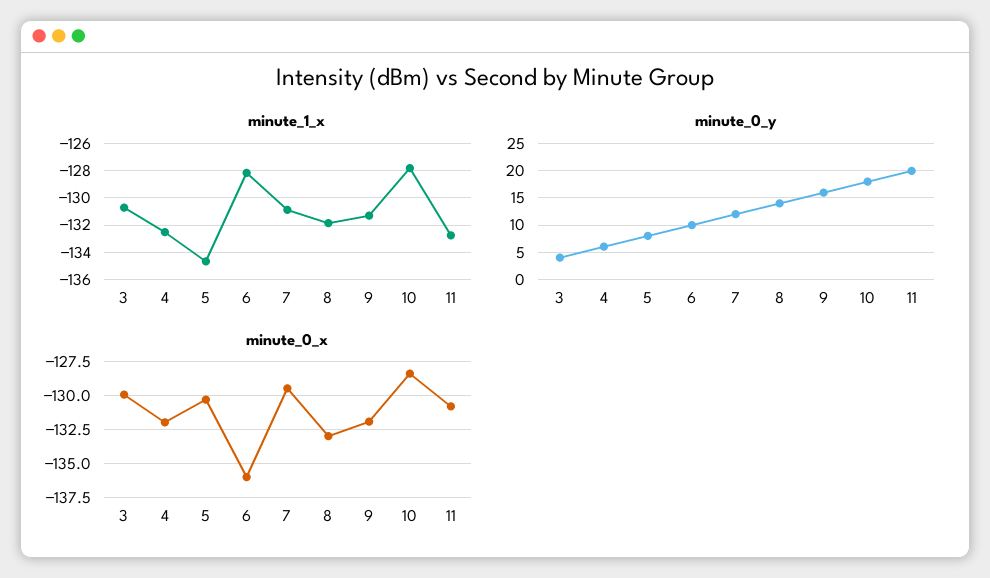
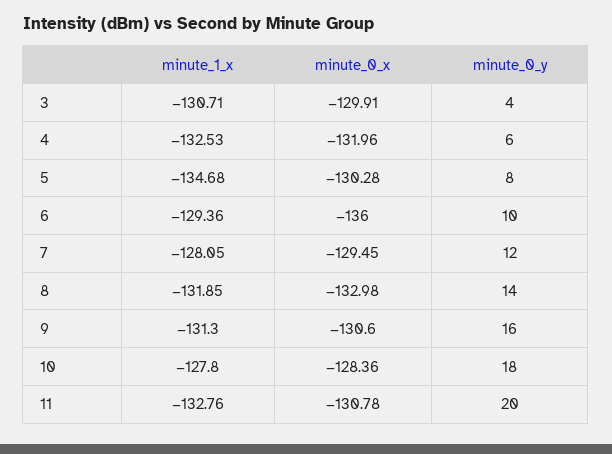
minute_1_x, 6: -128 -> -129.36
minute_1_x, 7: -131 -> -128.05
minute_0_x, 9: -132 -> -130.6

